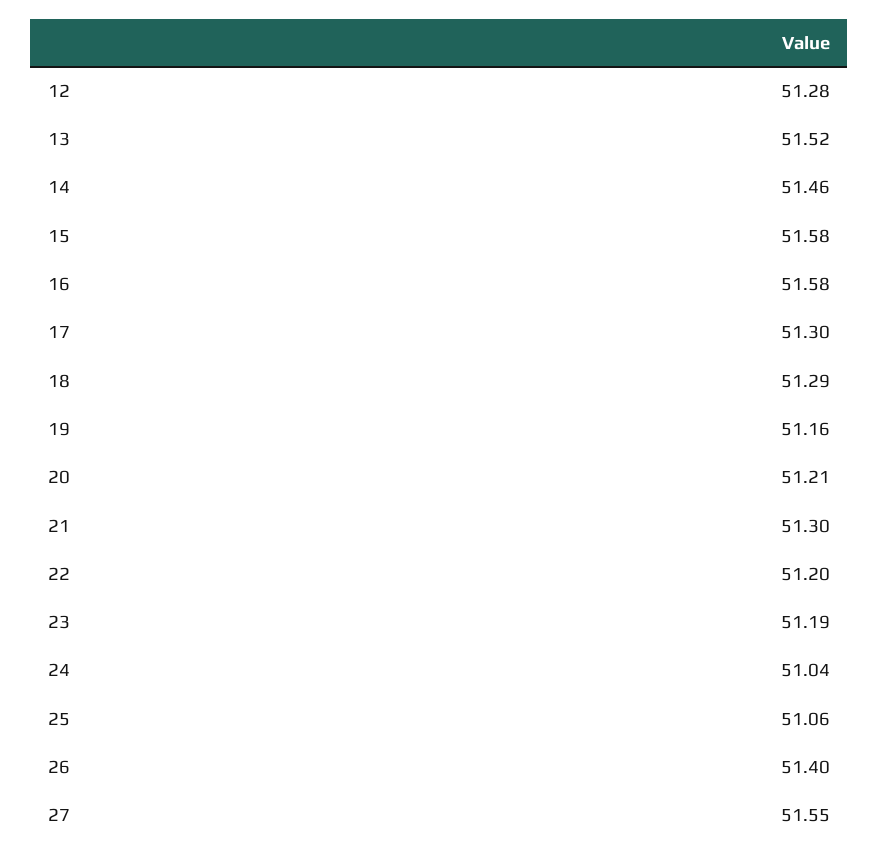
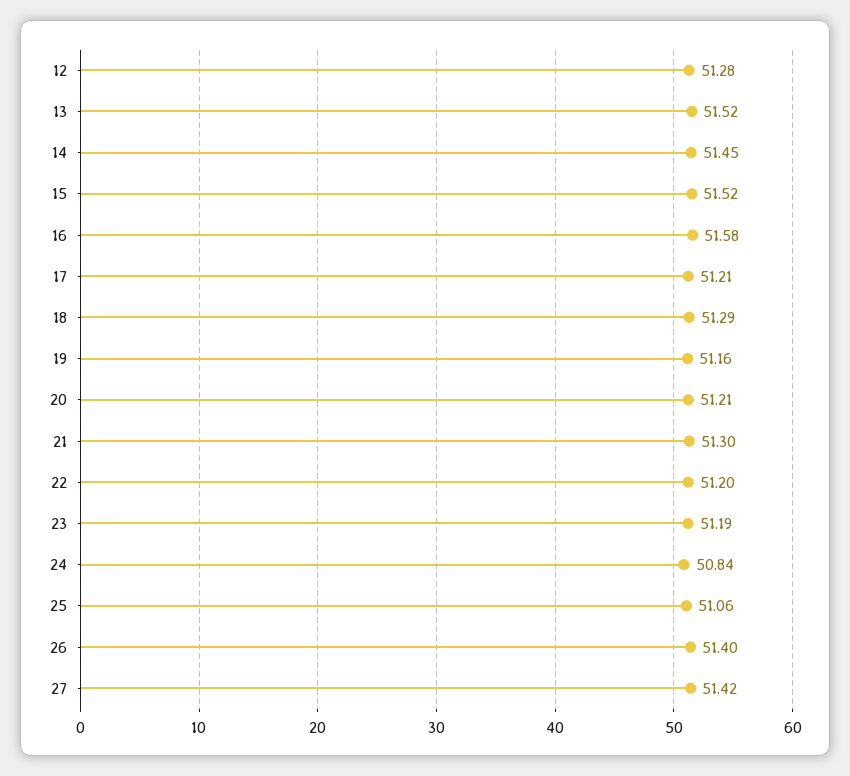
14: 51.46 -> 51.45
15: 51.58 -> 51.52
17: 51.3 -> 51.21
24: 51.04 -> 50.84
27: 51.55 -> 51.42

